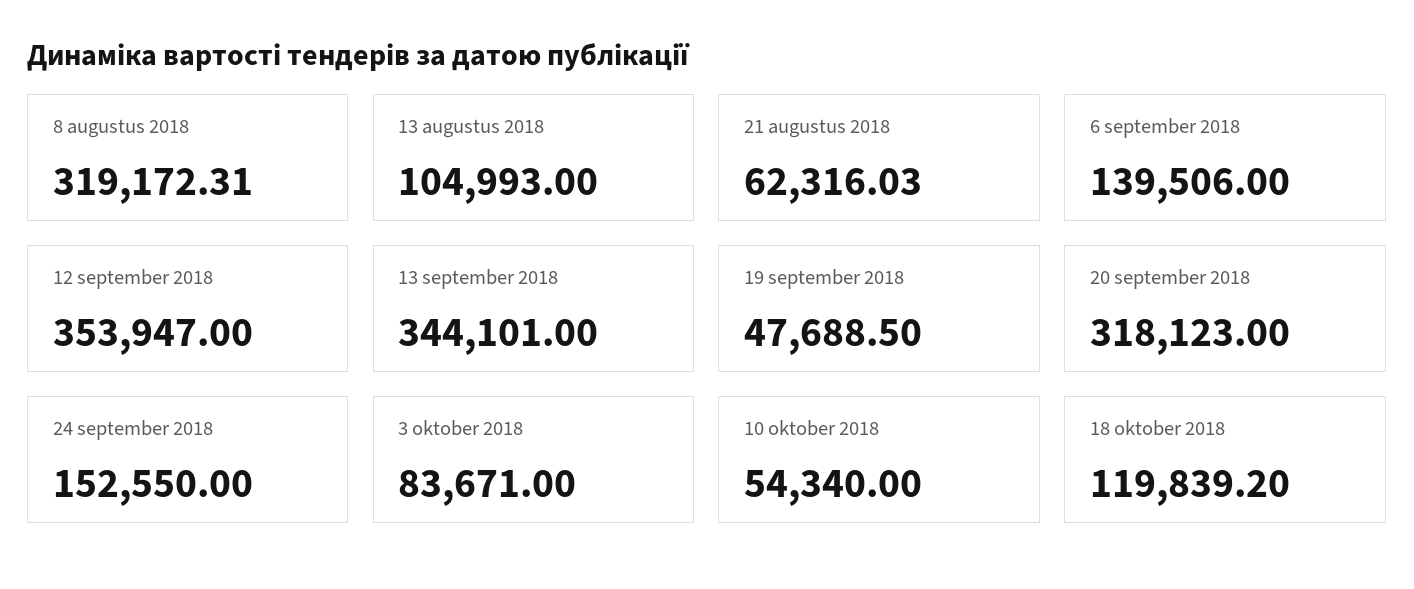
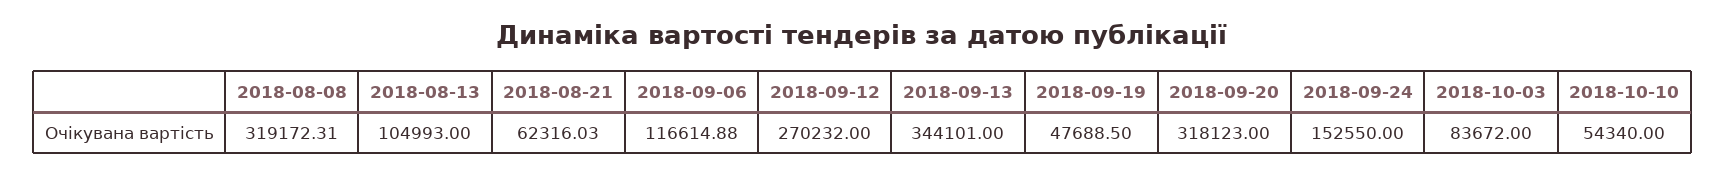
6 september 2018: 139506 -> 116614.88
12 september 2018: 353947 -> 270232
3 oktober 2018: 83671 -> 83672
18 oktober 2018: 119839.2 -> none

